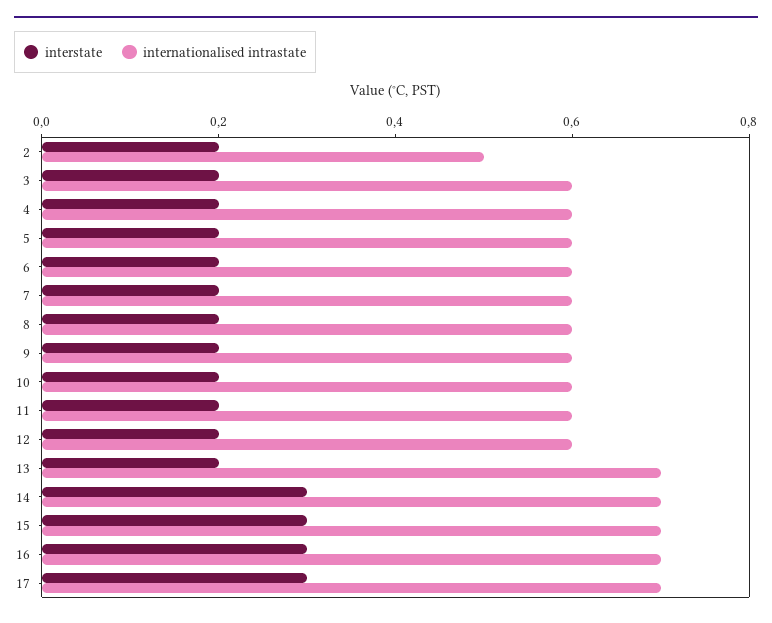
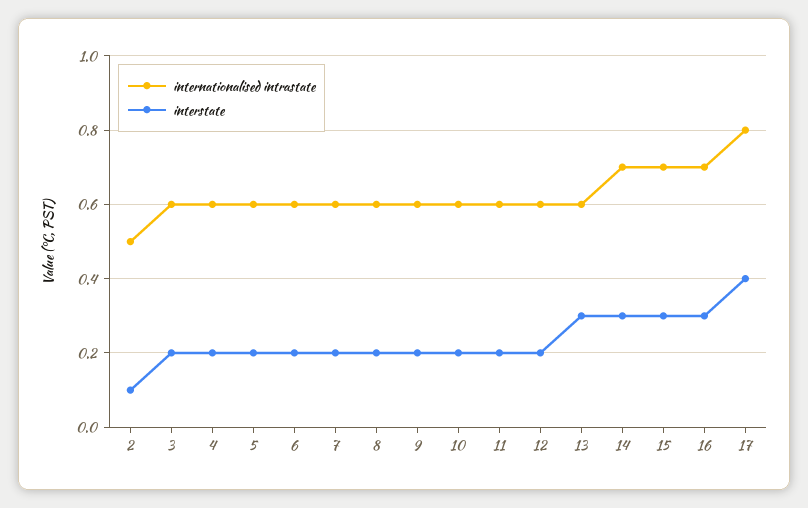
interstate, 2: 0.2 -> 0.1
interstate, 13: 0.2 -> 0.3
internationalised intrastate, 13: 0.7 -> 0.6
interstate, 17: 0.3 -> 0.4
internationalised intrastate, 17: 0.7 -> 0.8

